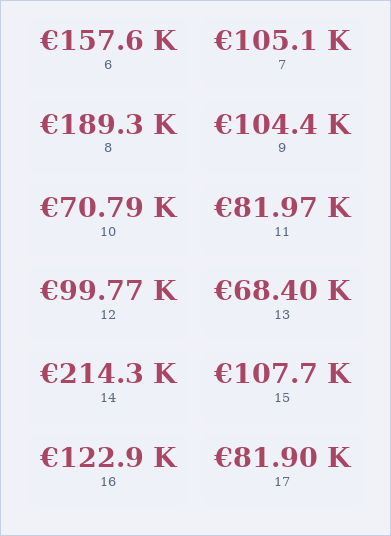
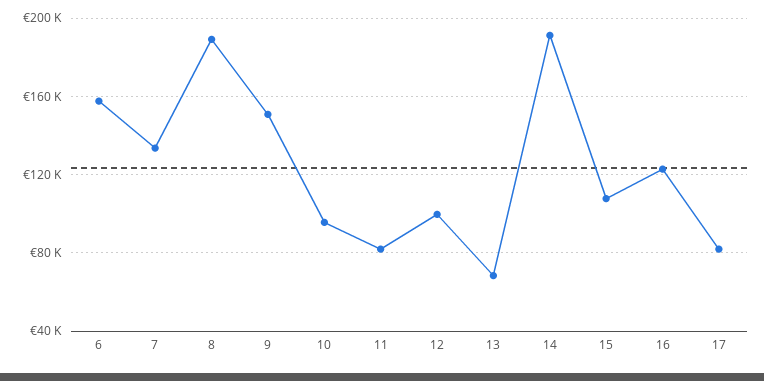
7: 105100 -> 135000
9: 104400 -> 150000
10: 70790 -> 95000
14: 214300 -> 190000

